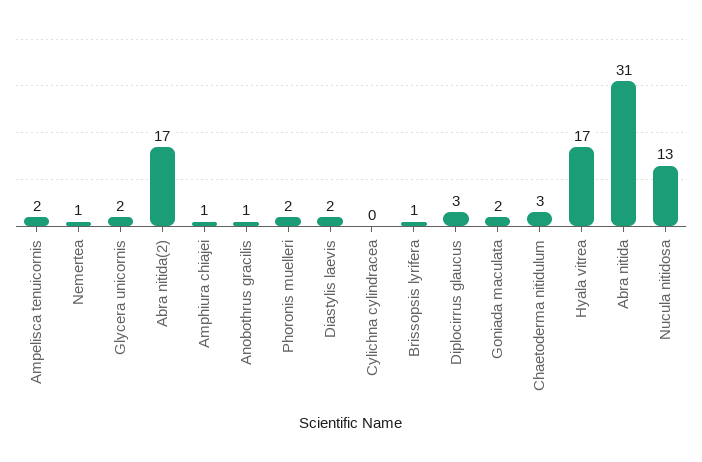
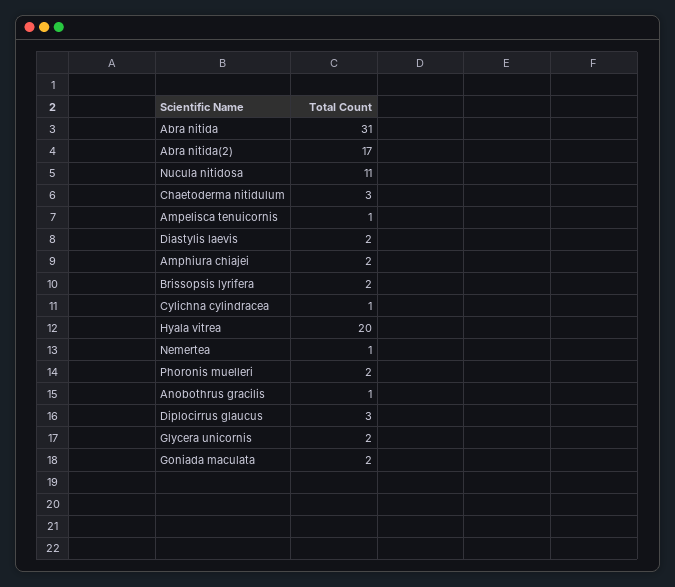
Ampelisca tenuicornis: 2 -> 1
Amphiura chiajei: 1 -> 2
Cylichna cylindracea: 0 -> 1
Brissopsis lyrifera: 1 -> 2
Hyala vitrea: 17 -> 20
Nucula nitidosa: 13 -> 11

